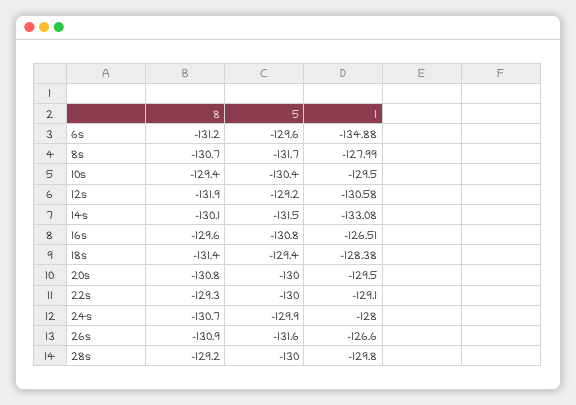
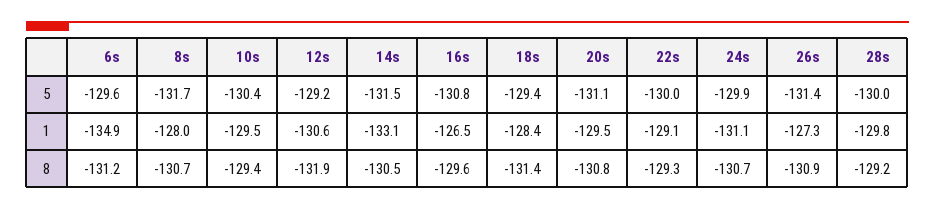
8, 14s: -130.1 -> -130.5
5, 20s: -130 -> -131.1
1, 24s: -128 -> -131.1
5, 26s: -131.6 -> -131.4
1, 26s: -126.6 -> -127.3

